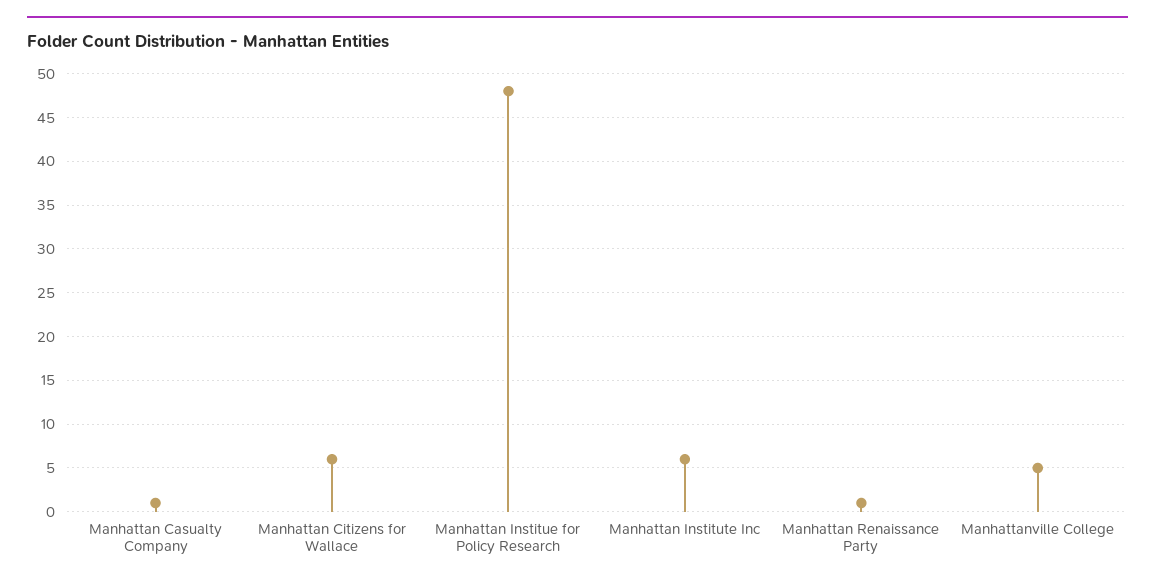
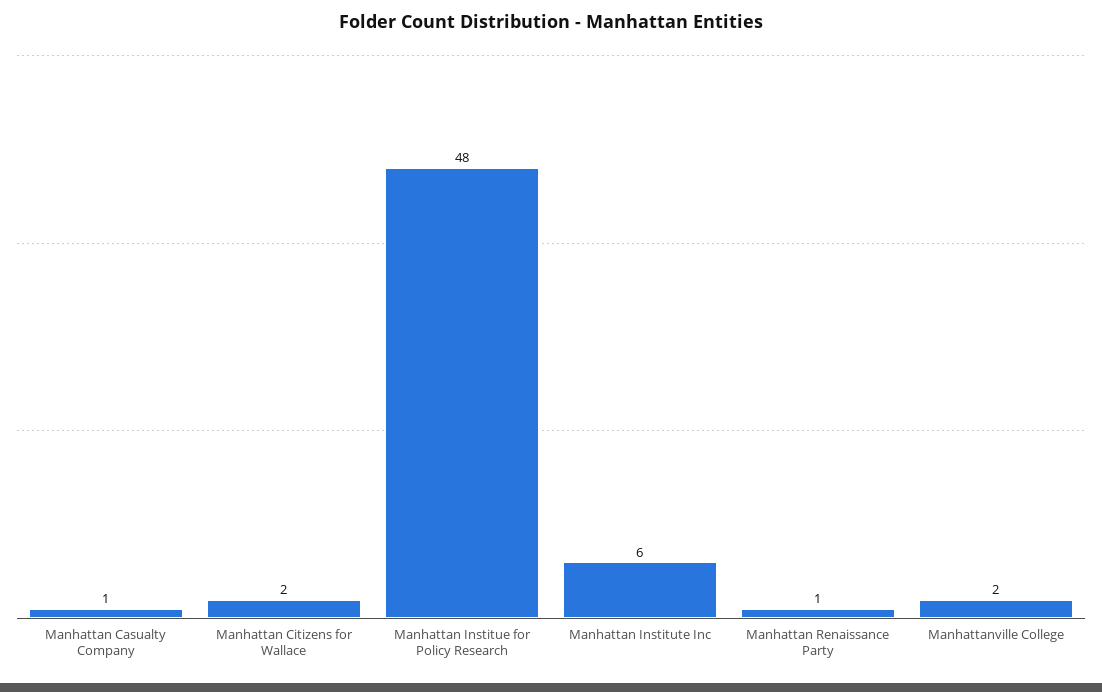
Manhattan Citizens for Wallace: 6 -> 2
Manhattanville College: 5 -> 2

